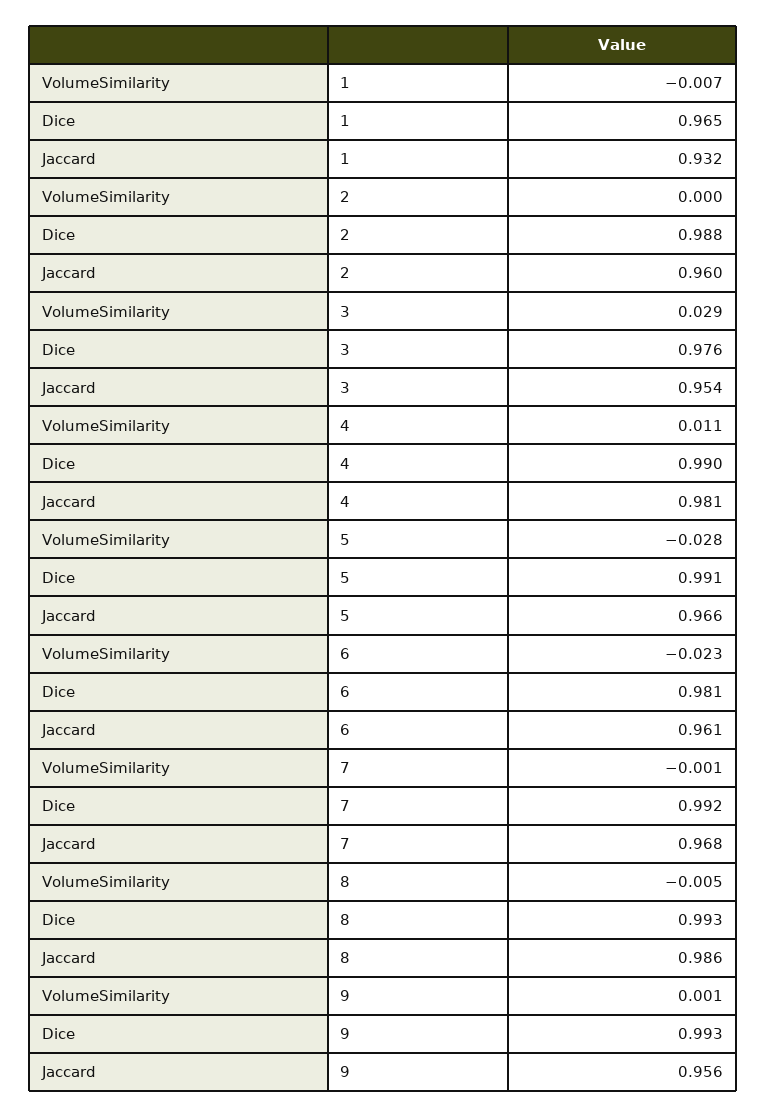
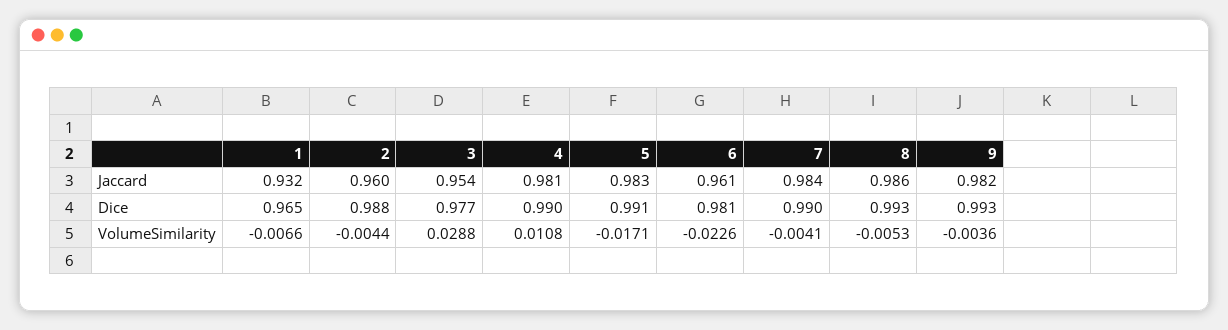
VolumeSimilarity, 2: 0 -> -0.0044
Dice, 3: 0.976 -> 0.977
VolumeSimilarity, 5: -0.028 -> -0.0171
Jaccard, 5: 0.966 -> 0.983
VolumeSimilarity, 7: -0.001 -> -0.0041
Dice, 7: 0.992 -> 0.99
Jaccard, 7: 0.968 -> 0.984
VolumeSimilarity, 9: 0.001 -> -0.0036
Jaccard, 9: 0.956 -> 0.982

